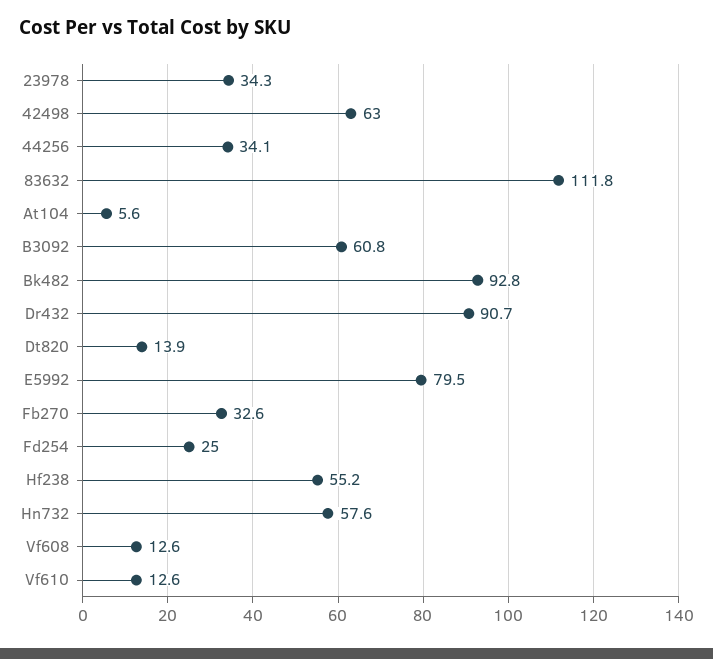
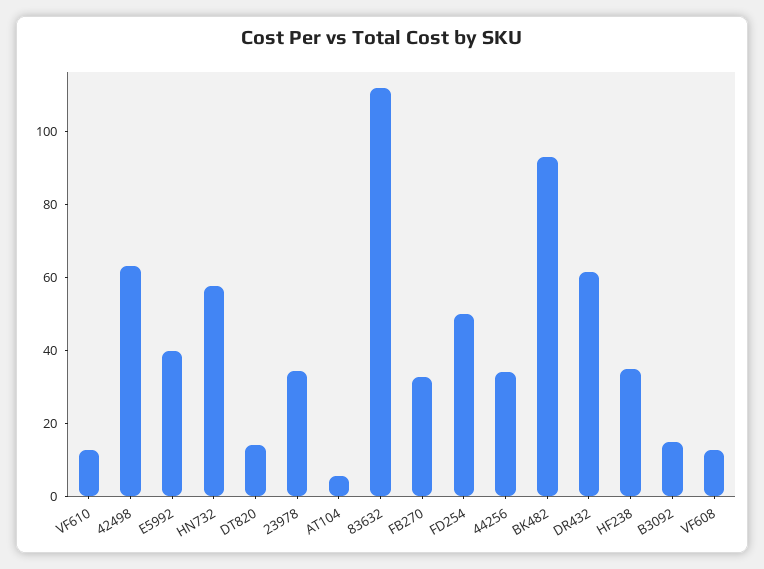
B3092: 60.8 -> 15
Dr432: 90.7 -> 60
E5992: 79.5 -> 40
Fd254: 25 -> 50
Hf238: 55.2 -> 35

